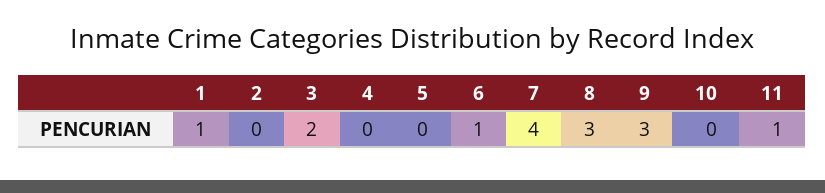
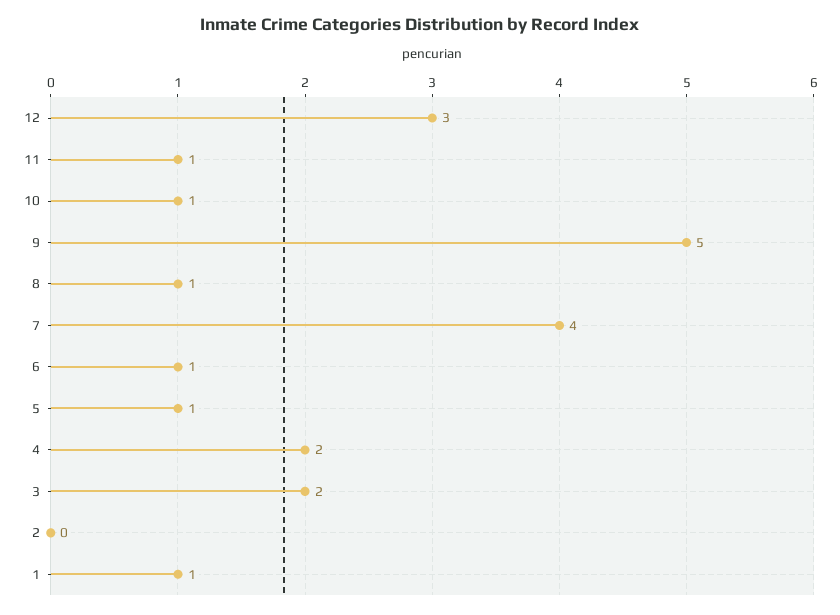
4: 0 -> 2
5: 0 -> 1
8: 3 -> 1
9: 3 -> 5
10: 0 -> 1
12: none -> 3

